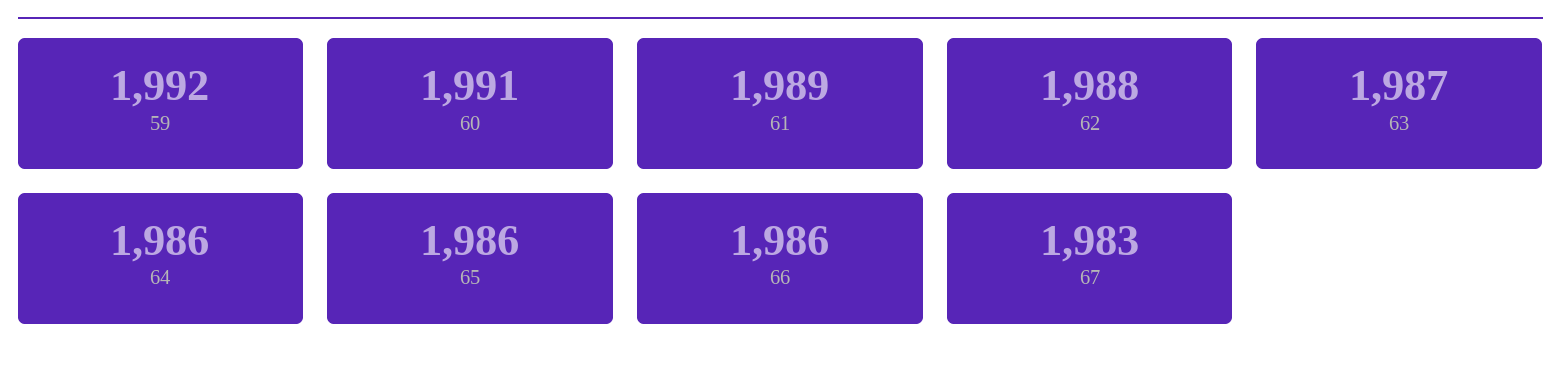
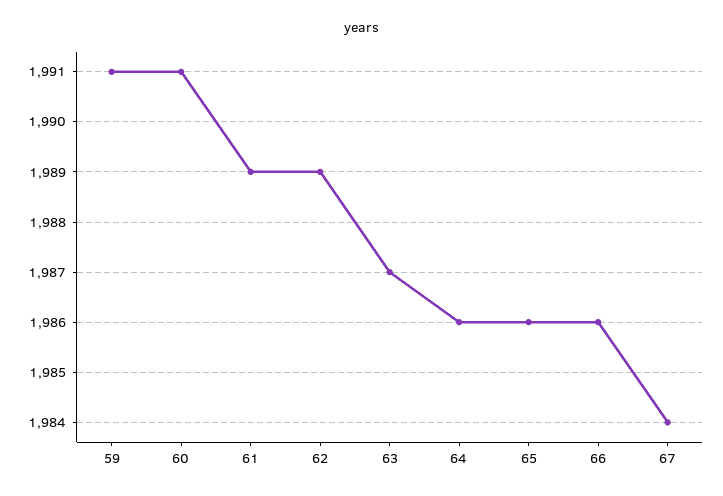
59: 1992 -> 1991
62: 1988 -> 1989
67: 1983 -> 1984

